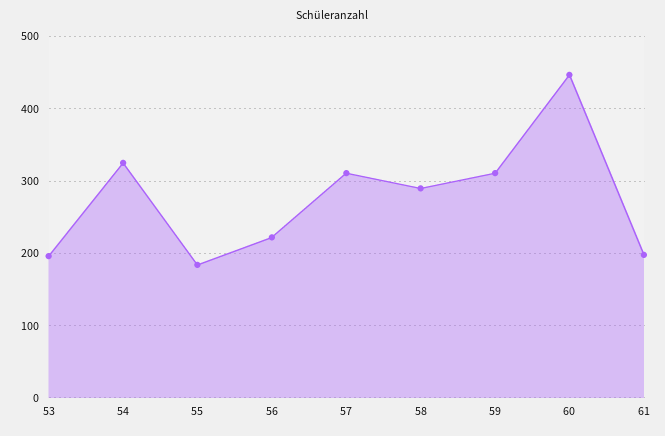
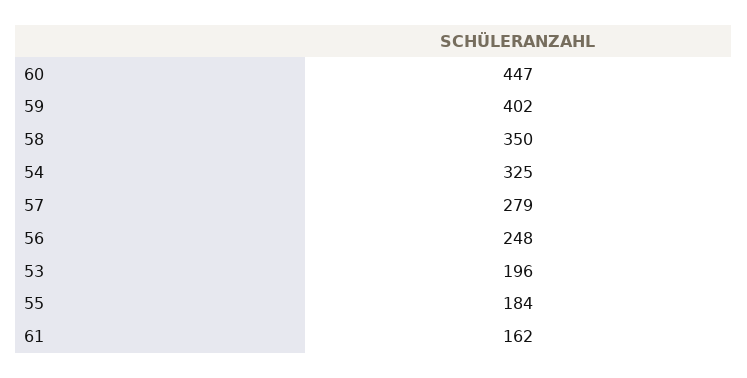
56: 220 -> 248
57: 310 -> 279
58: 290 -> 350
59: 310 -> 402
61: 200 -> 162

